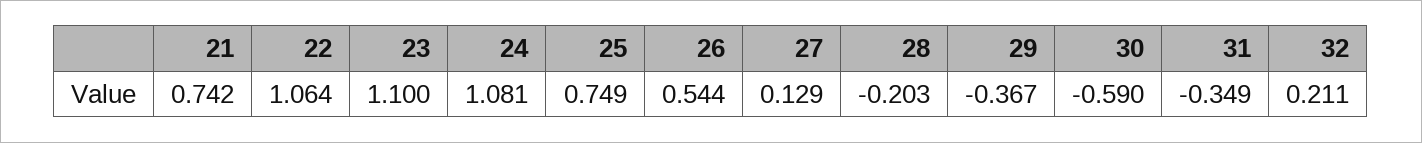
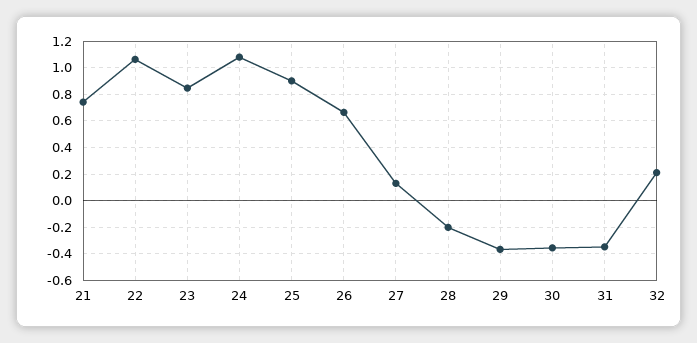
23: 1.1 -> 0.85
25: 0.749 -> 0.9
26: 0.544 -> 0.65
30: -0.59 -> -0.35

